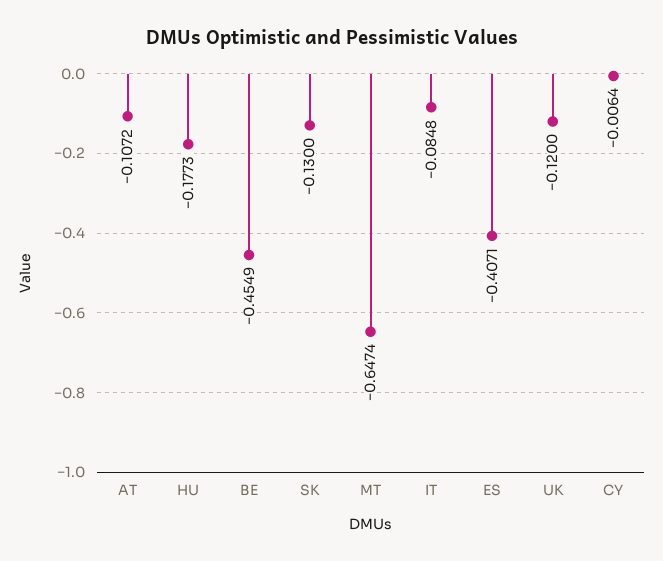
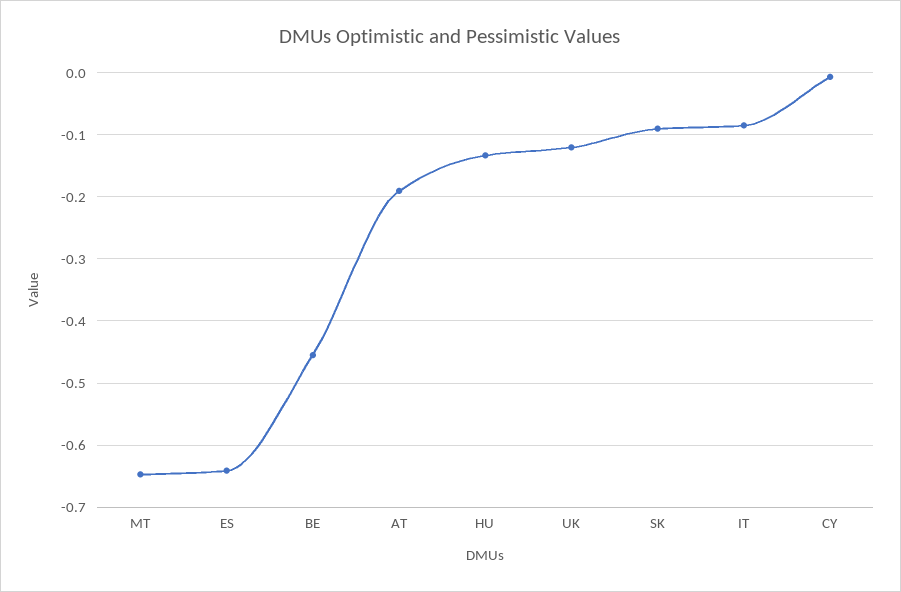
AT: -0.1072 -> -0.19
HU: -0.1773 -> -0.13
SK: -0.13 -> -0.09
ES: -0.4071 -> -0.64

